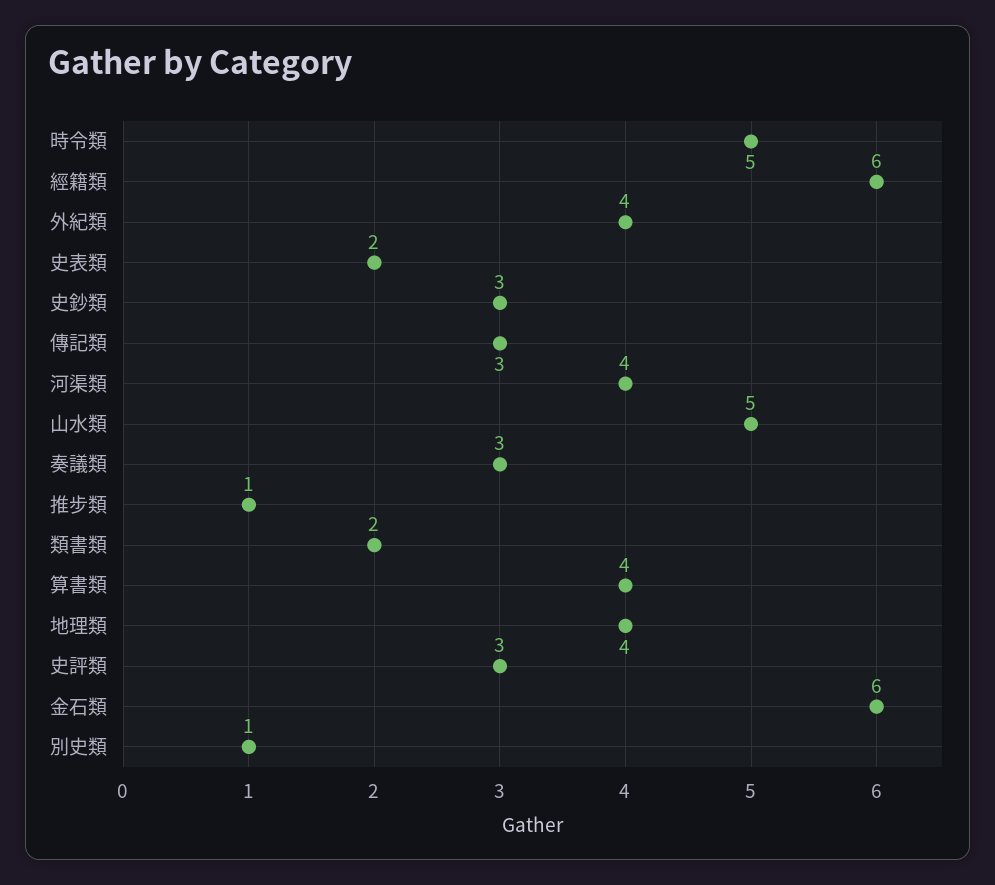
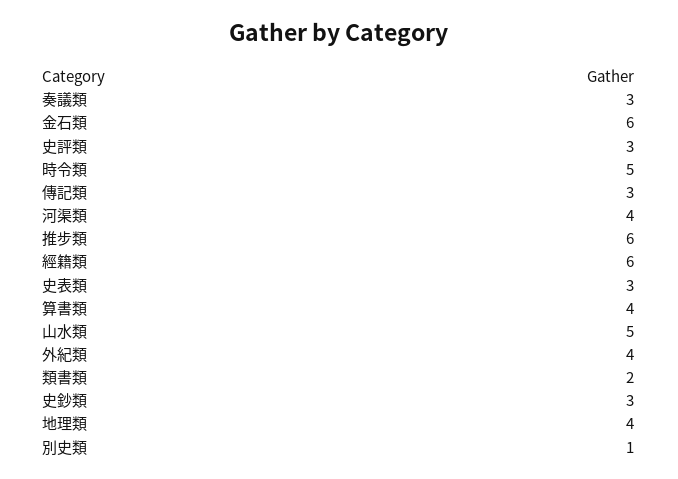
史表類: 2 -> 3
推步類: 1 -> 6

